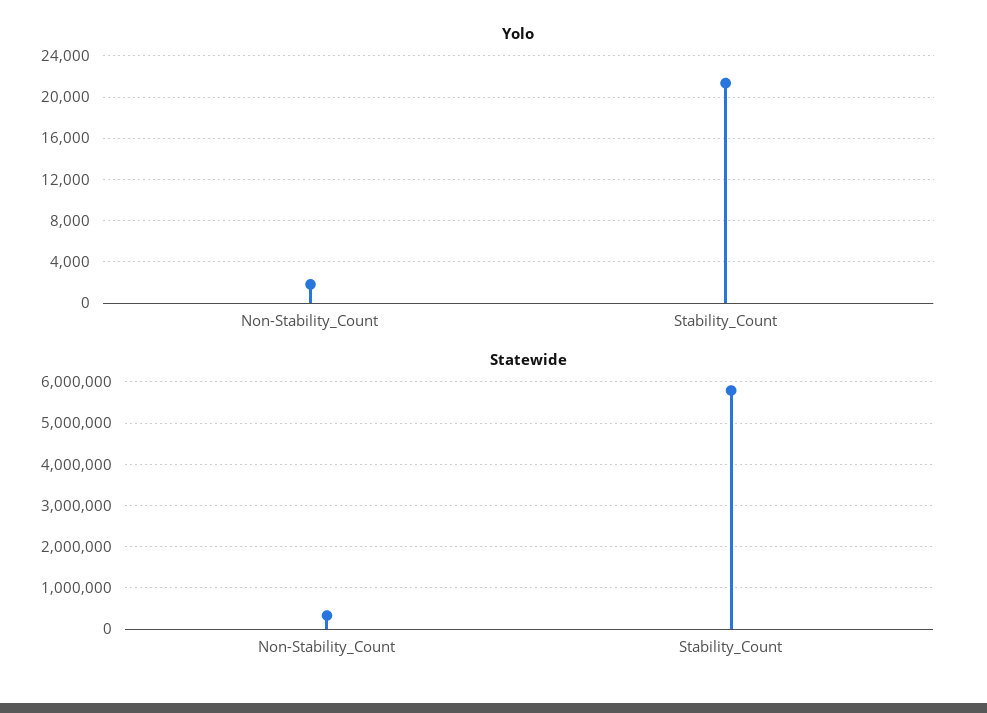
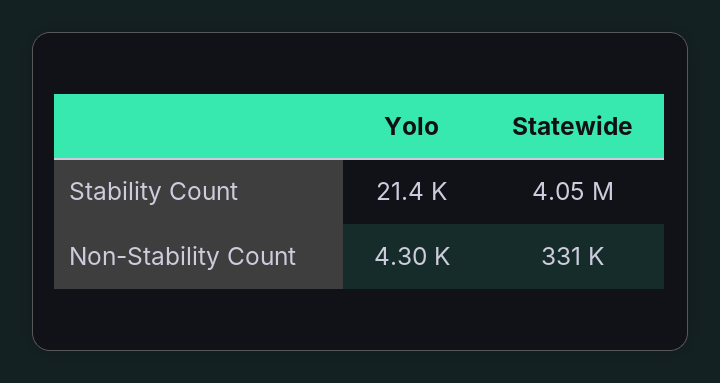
Yolo, Non-Stability_Count: 2000 -> 4300
Statewide, Stability_Count: 5800000 -> 4050000

